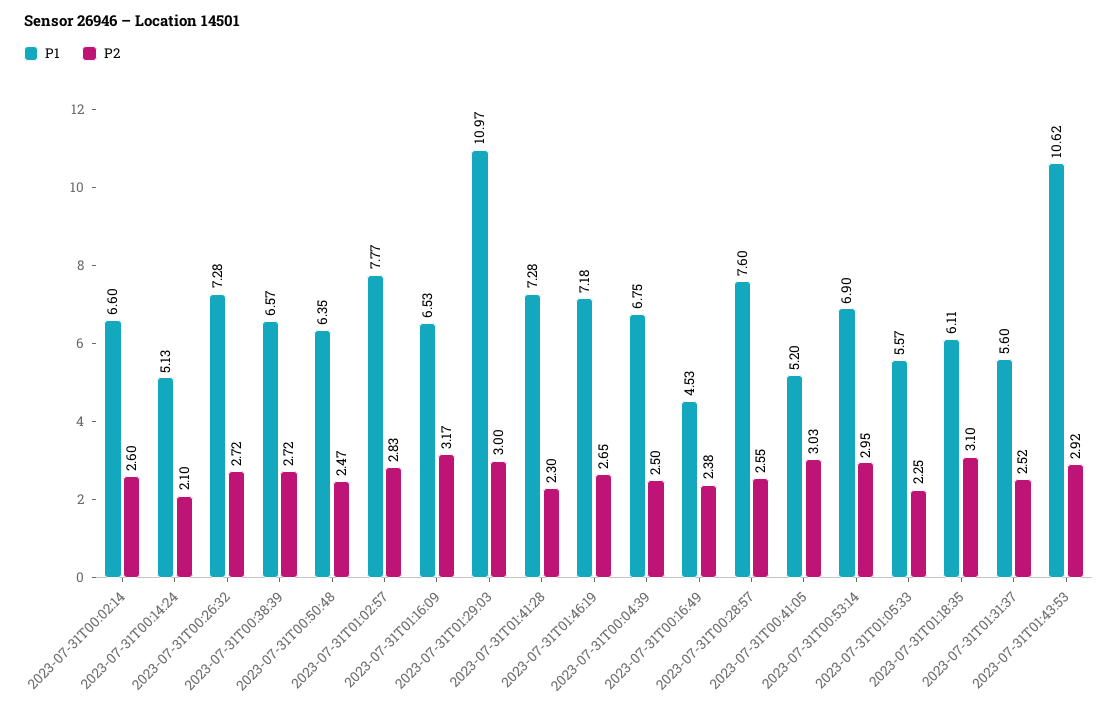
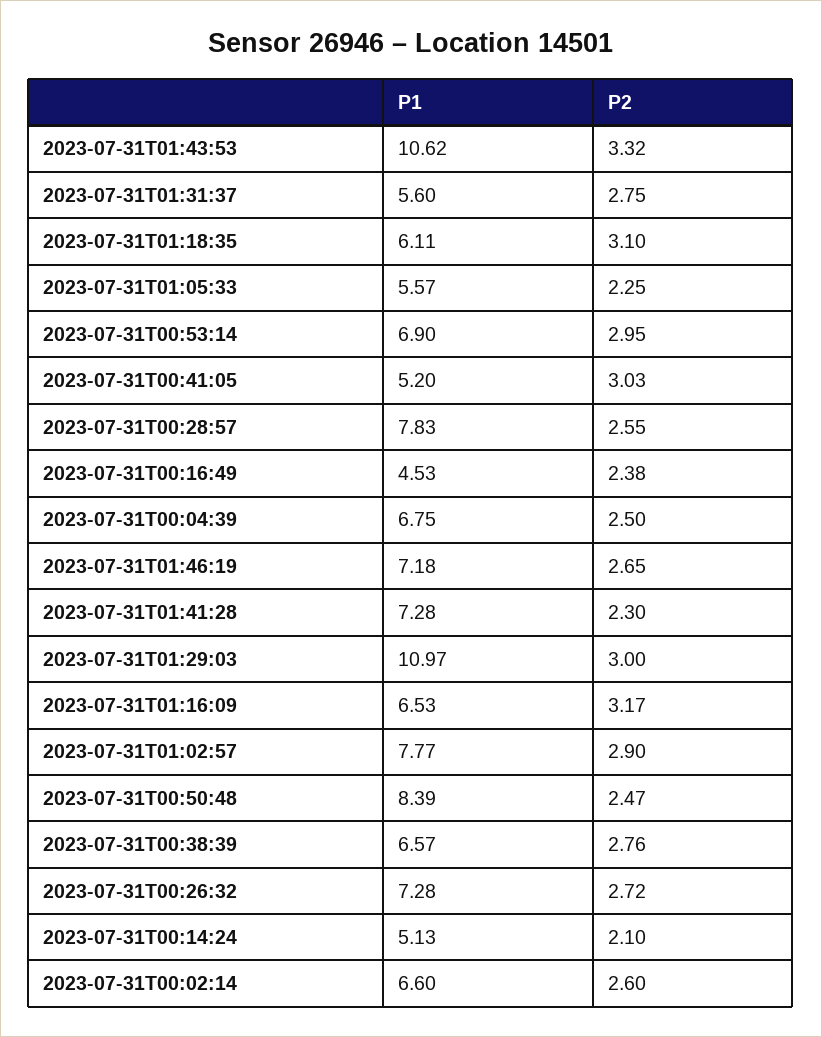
P2, 2023-07-31T00:38:39: 2.72 -> 2.76
P1, 2023-07-31T00:50:48: 6.35 -> 8.39
P2, 2023-07-31T01:02:57: 2.83 -> 2.9
P1, 2023-07-31T00:28:57: 7.6 -> 7.83
P2, 2023-07-31T01:31:37: 2.52 -> 2.75
P2, 2023-07-31T01:43:53: 2.92 -> 3.32

